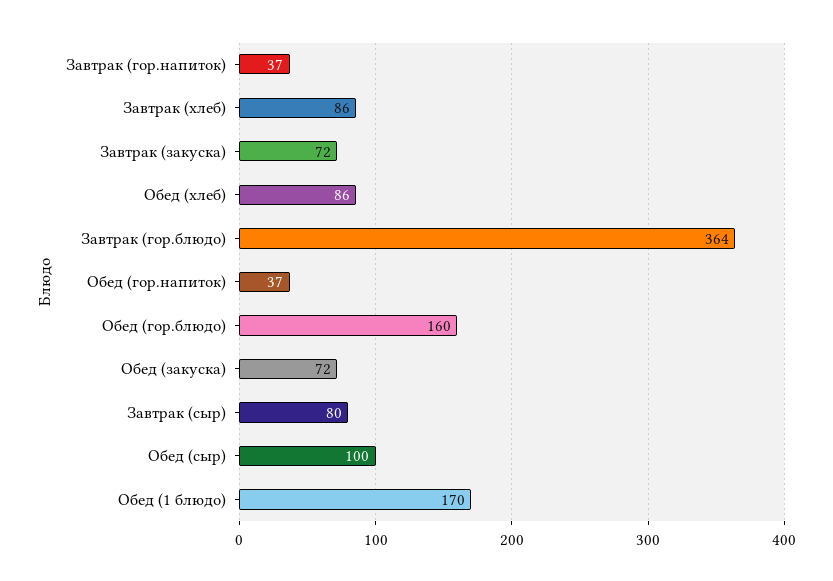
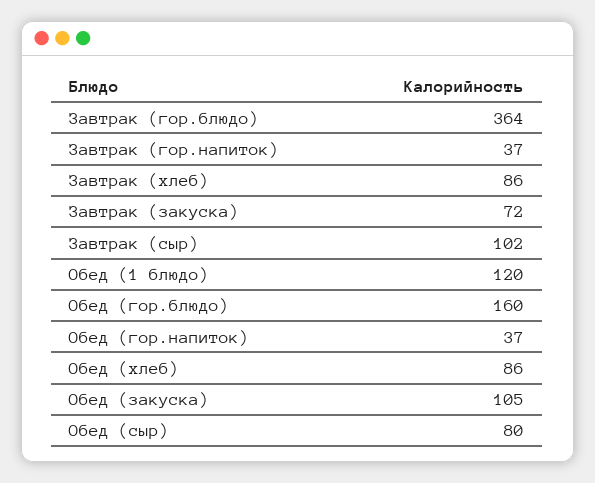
Обед (закуска): 72 -> 105
Завтрак (сыр): 80 -> 102
Обед (сыр): 100 -> 80
Обед (1 блюдо): 170 -> 120

